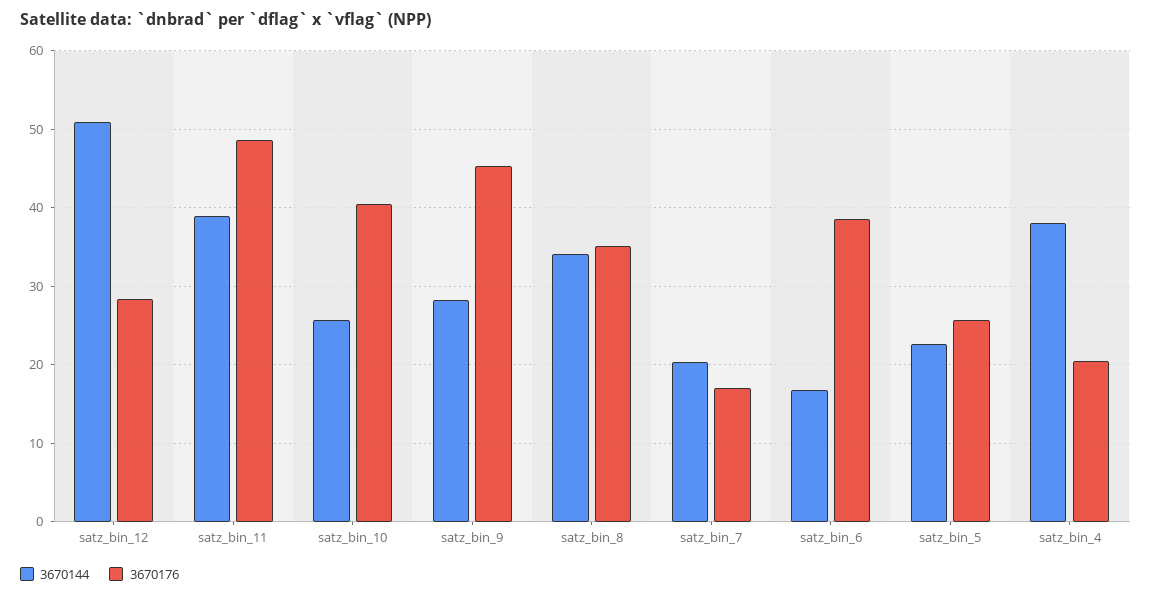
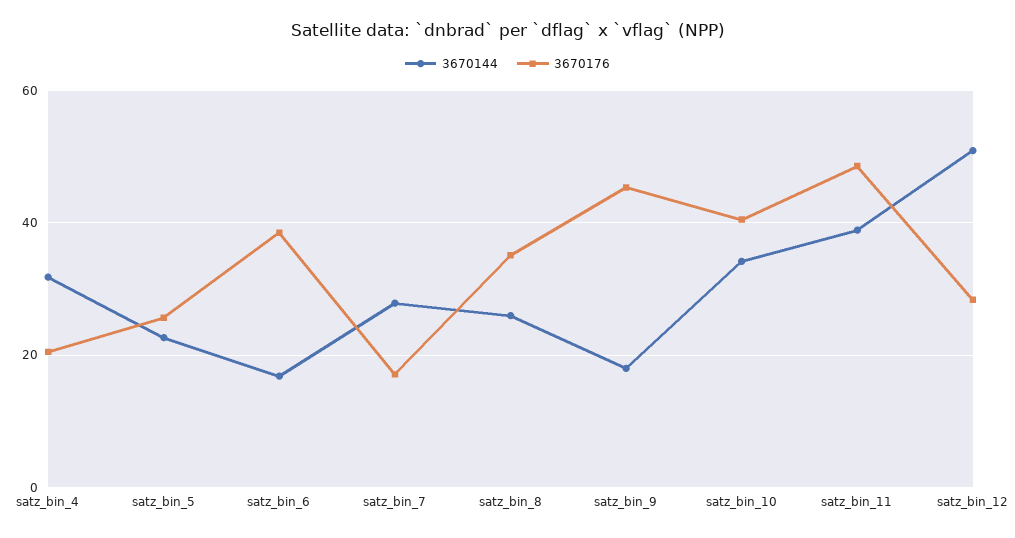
3670144, satz_bin_10: 26 -> 34
3670144, satz_bin_9: 28 -> 18
3670144, satz_bin_8: 34 -> 26
3670144, satz_bin_7: 20 -> 28
3670144, satz_bin_4: 38 -> 32

